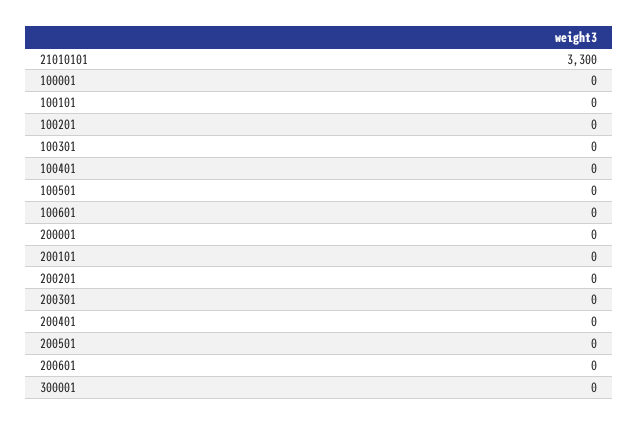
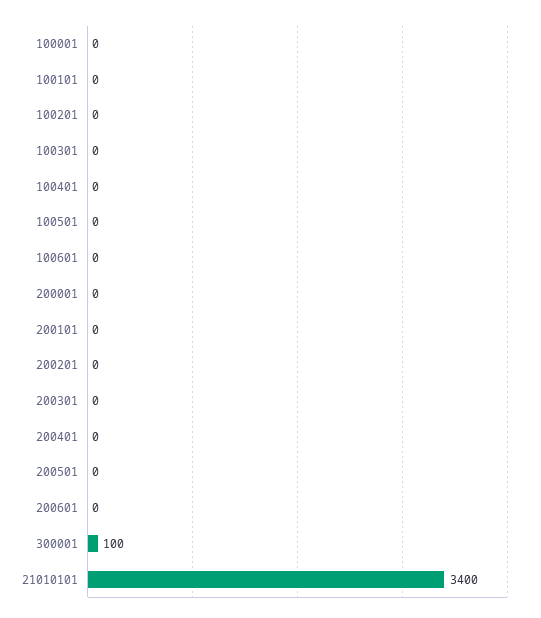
21010101: 3300 -> 3400
300001: 0 -> 100

